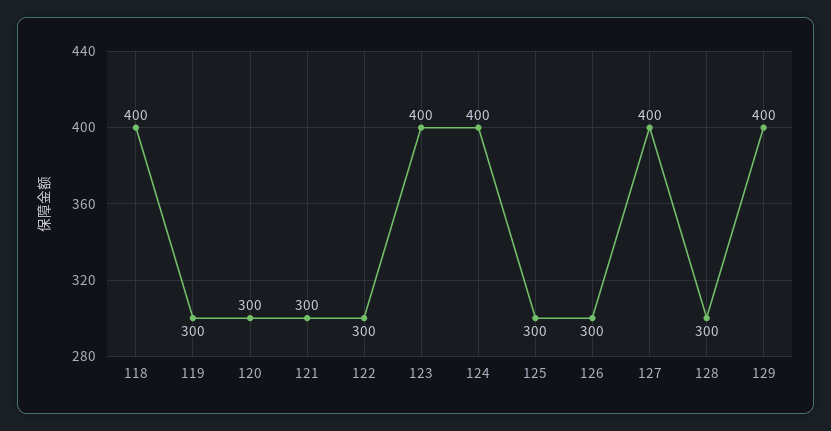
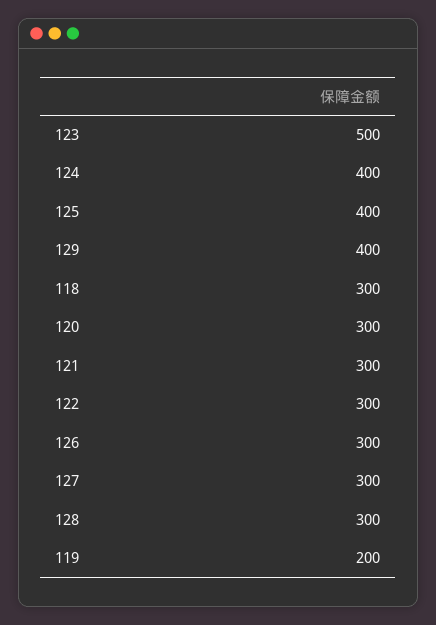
118: 400 -> 300
119: 300 -> 200
123: 400 -> 500
125: 300 -> 400
127: 400 -> 300

